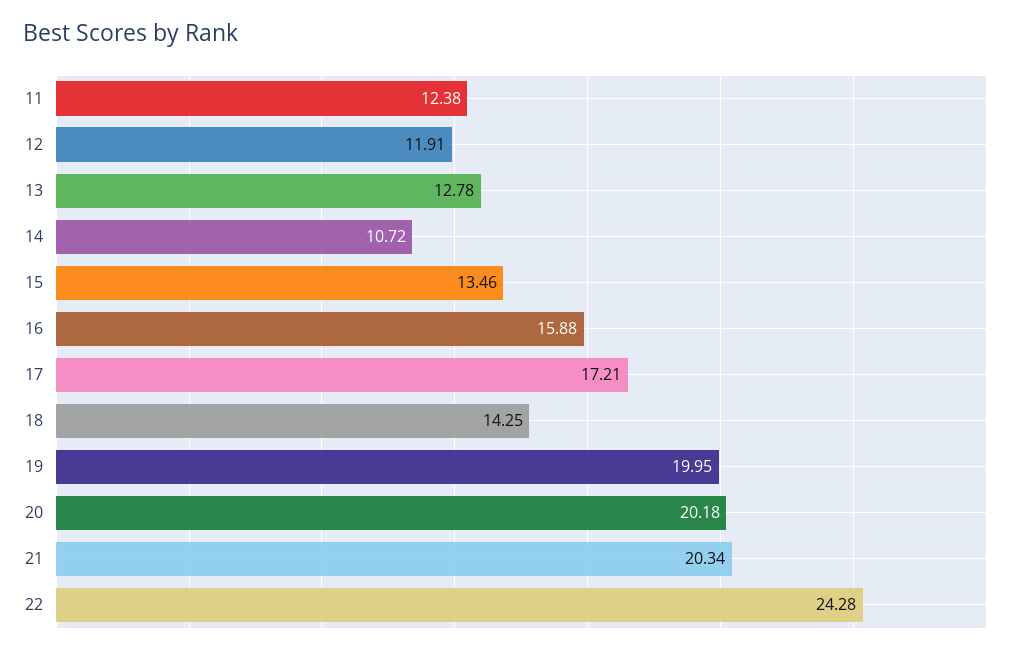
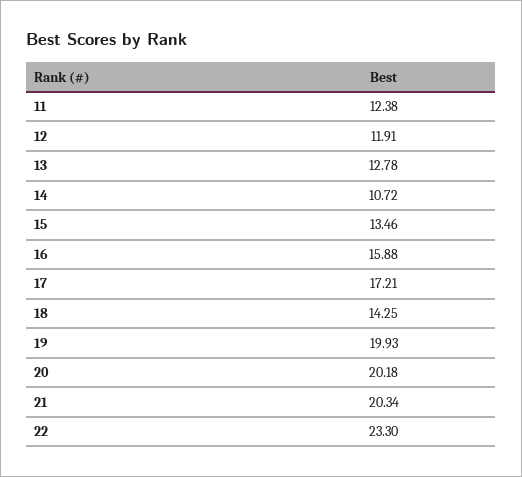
19: 19.95 -> 19.93
22: 24.28 -> 23.3

